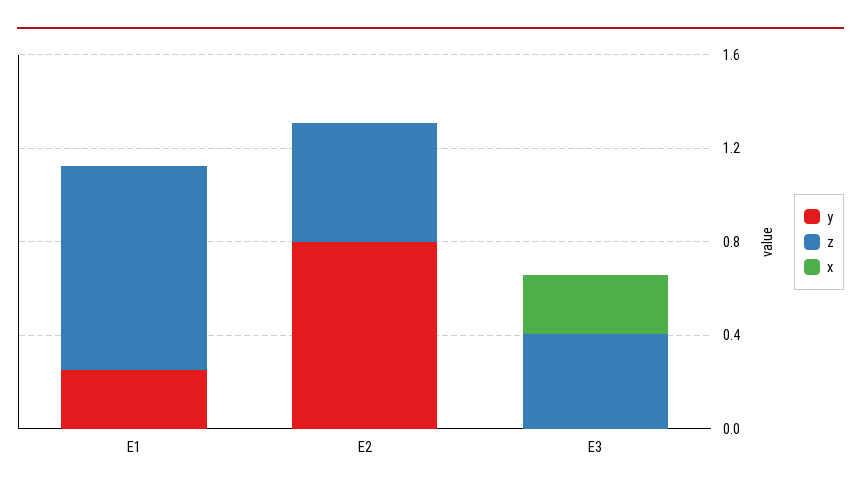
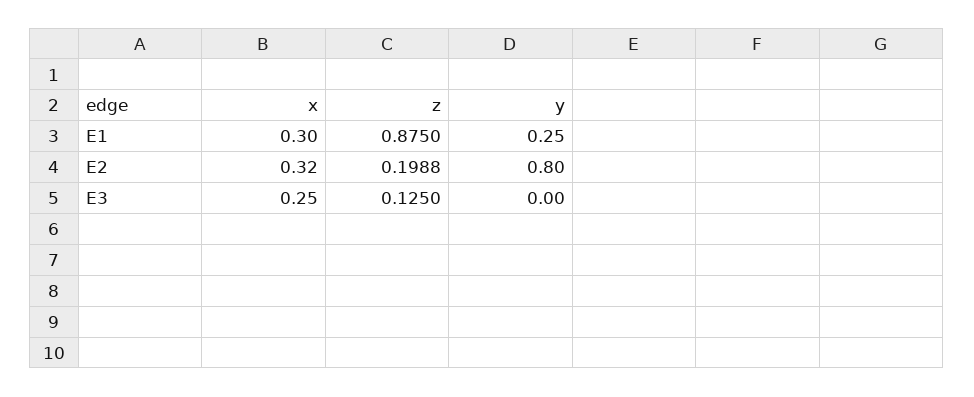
x, E1: 0 -> 0.3
z, E2: 0.5 -> 0.1988
x, E2: 0 -> 0.32
z, E3: 0.4 -> 0.125

